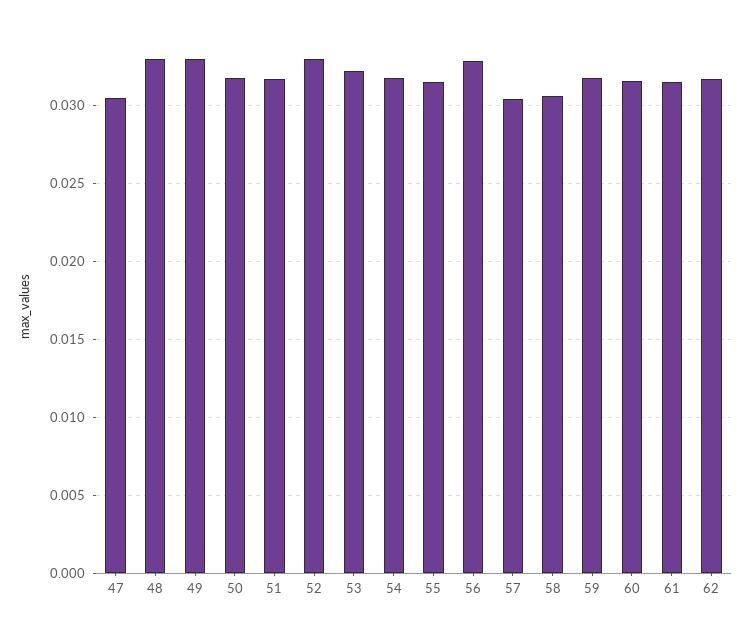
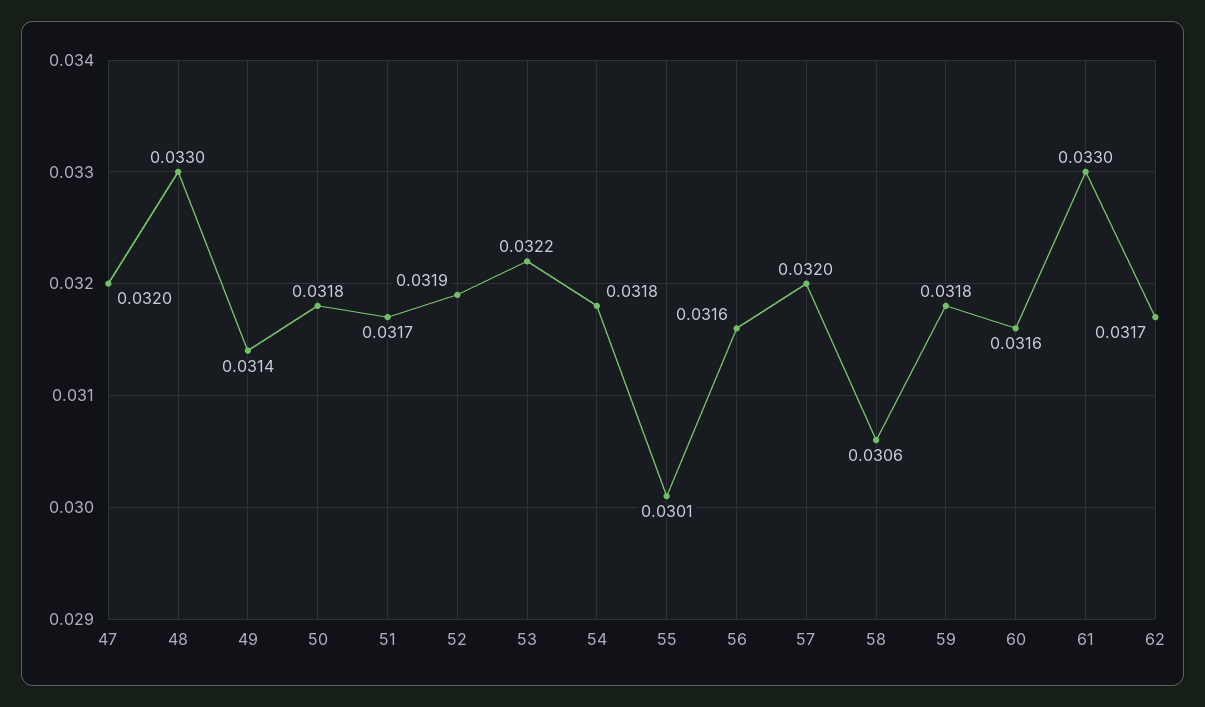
47: 0.0305 -> 0.032
49: 0.033 -> 0.0314
52: 0.033 -> 0.0319
55: 0.0315 -> 0.0301
56: 0.033 -> 0.0316
57: 0.0305 -> 0.032
61: 0.0315 -> 0.033

